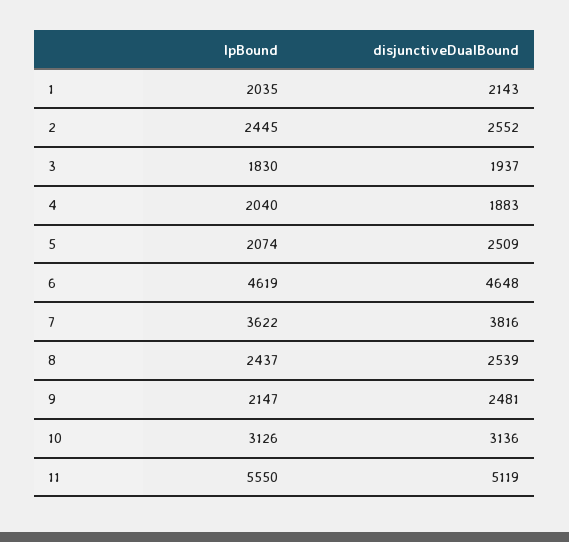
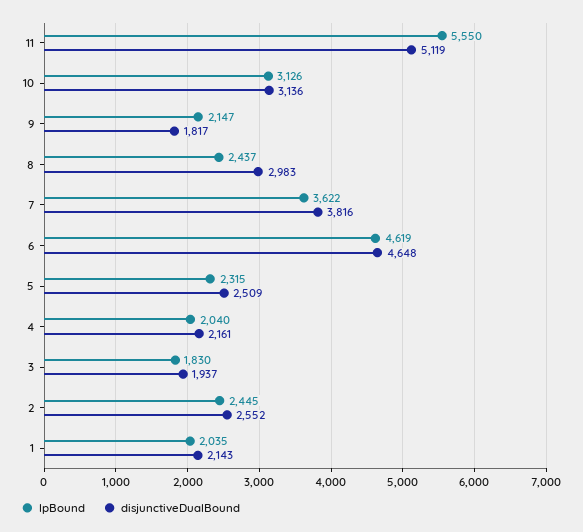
disjunctiveDualBound, 4: 1883 -> 2161
lpBound, 5: 2074 -> 2315
disjunctiveDualBound, 8: 2539 -> 2983
disjunctiveDualBound, 9: 2481 -> 1817

